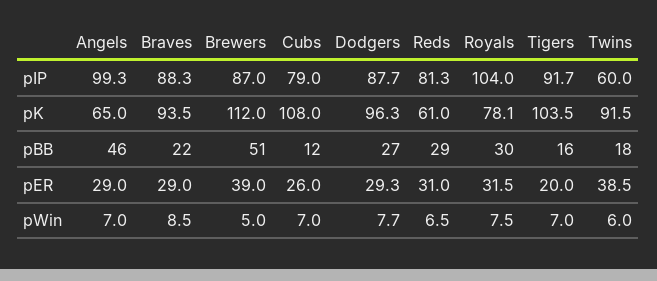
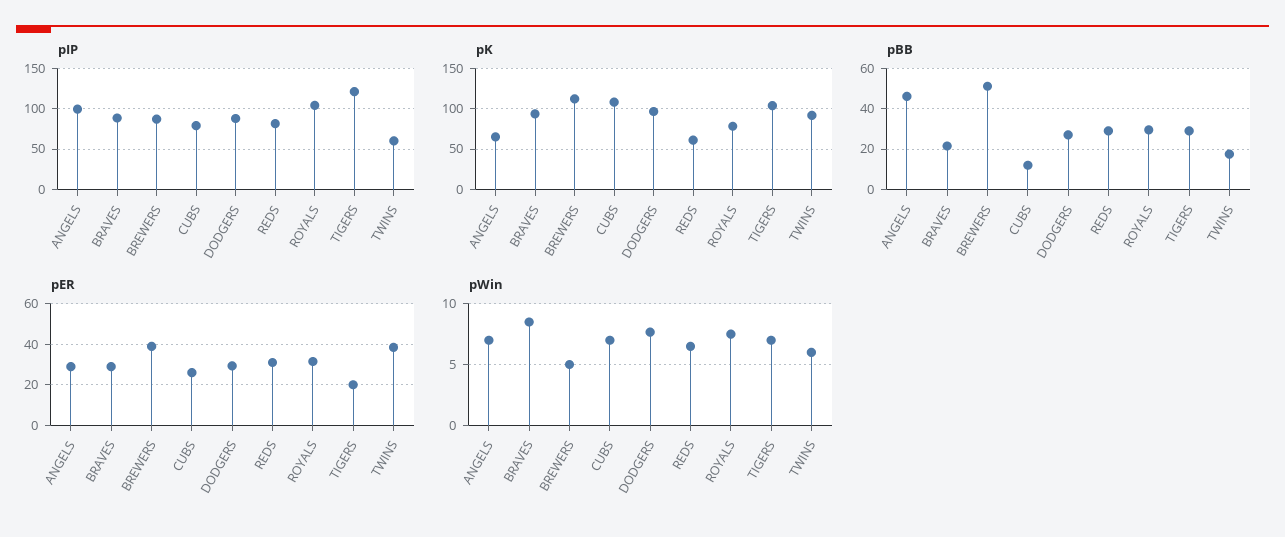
pIP, Tigers: 91.7 -> 120
pBB, Tigers: 16 -> 30

